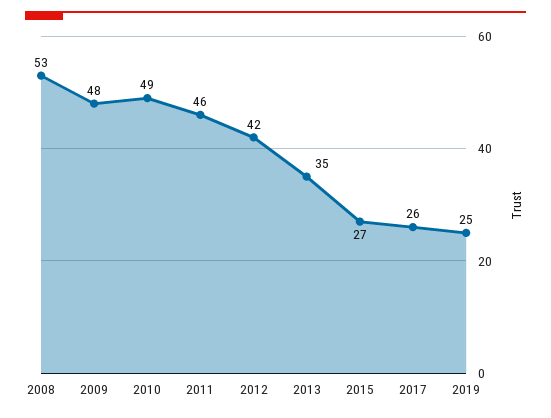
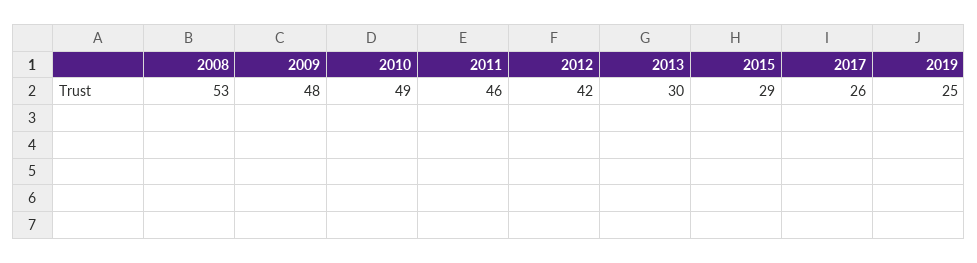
2013: 35 -> 30
2015: 27 -> 29

